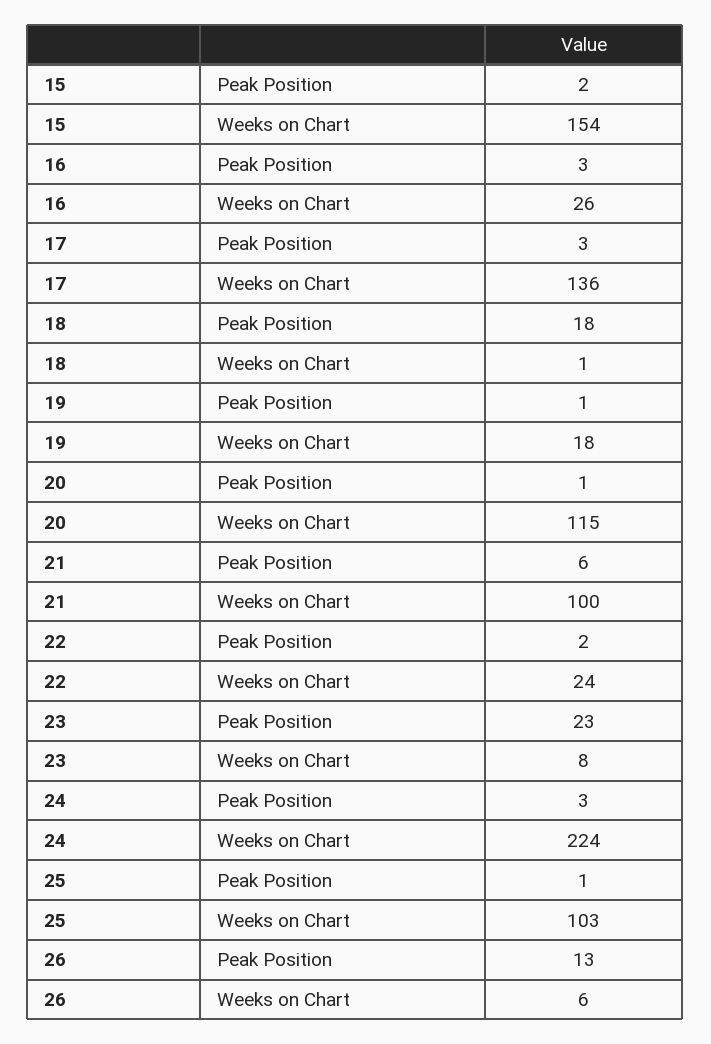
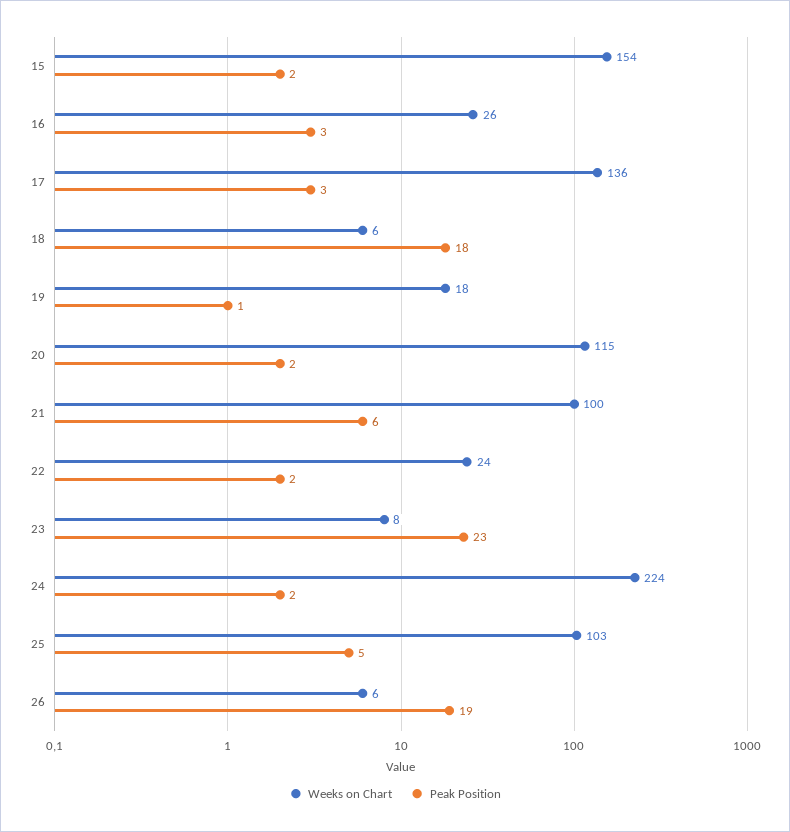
Weeks on Chart, 18: 1 -> 6
Peak Position, 20: 1 -> 2
Peak Position, 24: 3 -> 2
Peak Position, 25: 1 -> 5
Peak Position, 26: 13 -> 19

